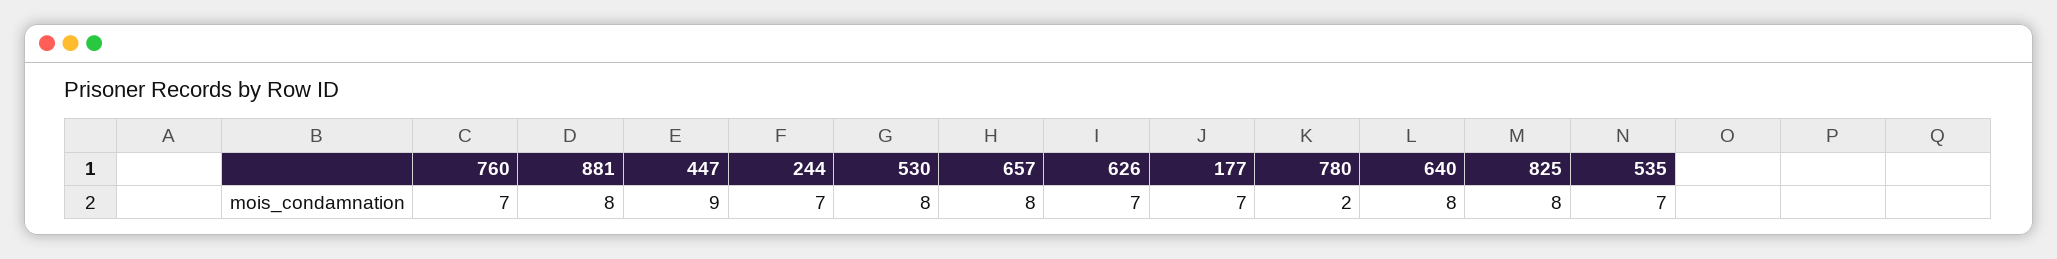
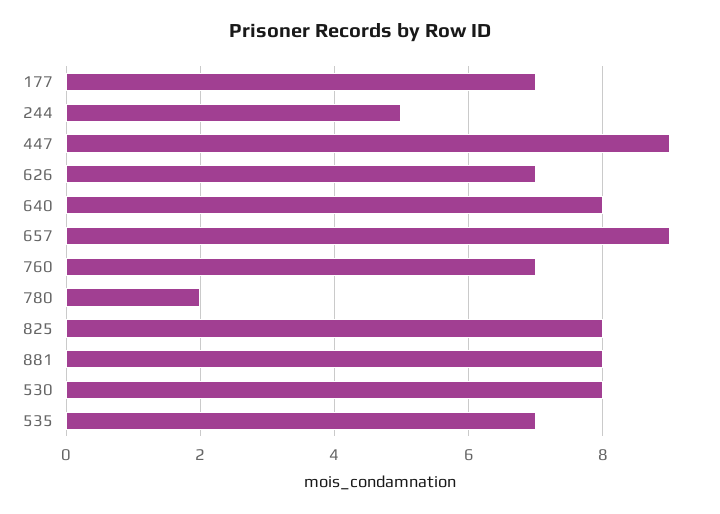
244: 7 -> 5
657: 8 -> 9

